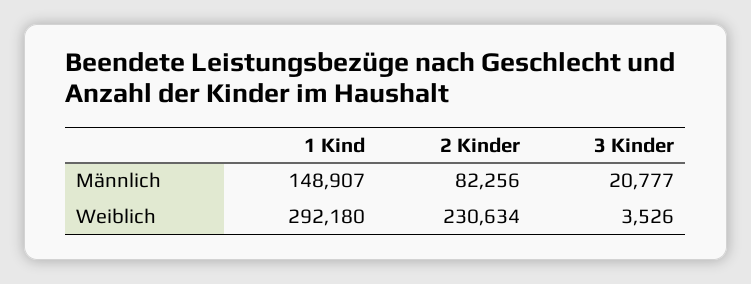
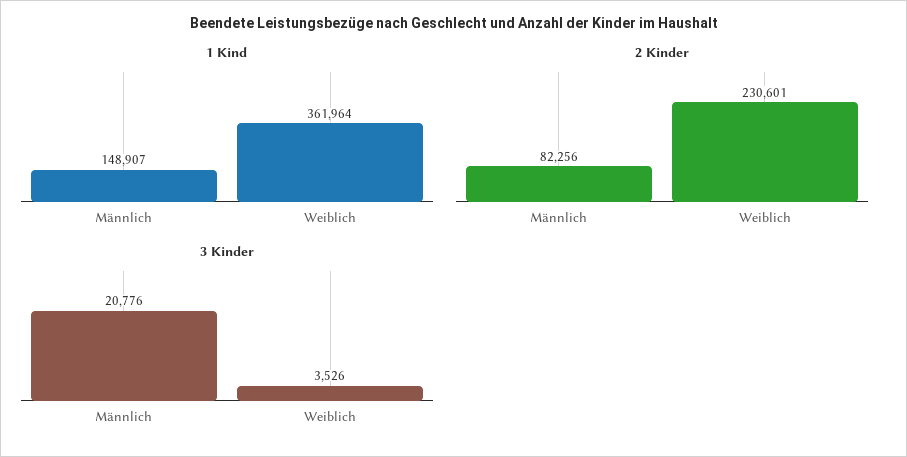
3 Kinder, Männlich: 20777 -> 20776
1 Kind, Weiblich: 292180 -> 361964
2 Kinder, Weiblich: 230634 -> 230601

